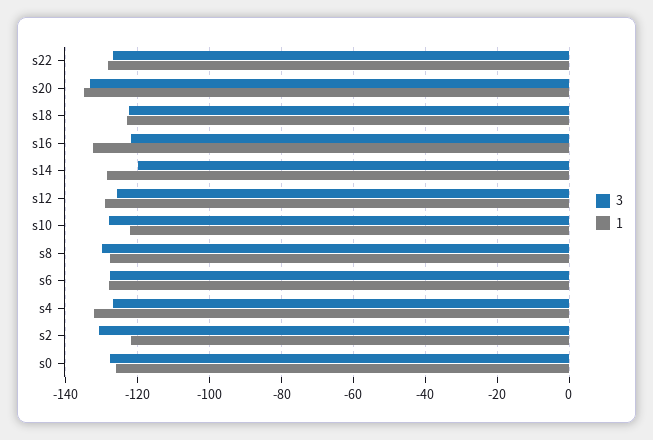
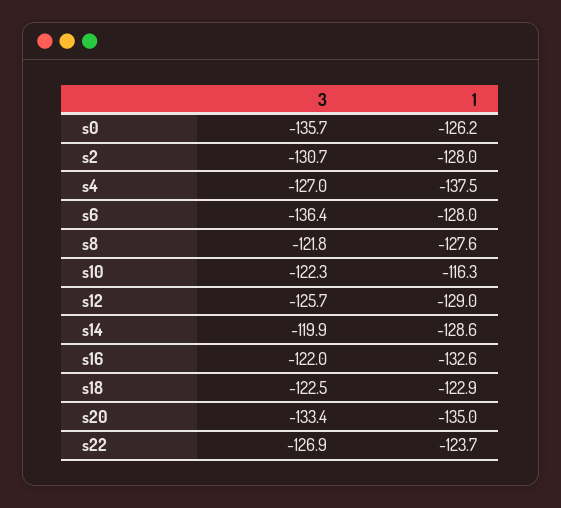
1, s22: -128 -> -123.7
3, s10: -128 -> -122.3
1, s10: -122 -> -116.3
3, s8: -130 -> -121.8
3, s6: -128 -> -136.4
1, s4: -132 -> -137.5
1, s2: -122 -> -128
3, s0: -128 -> -135.7

